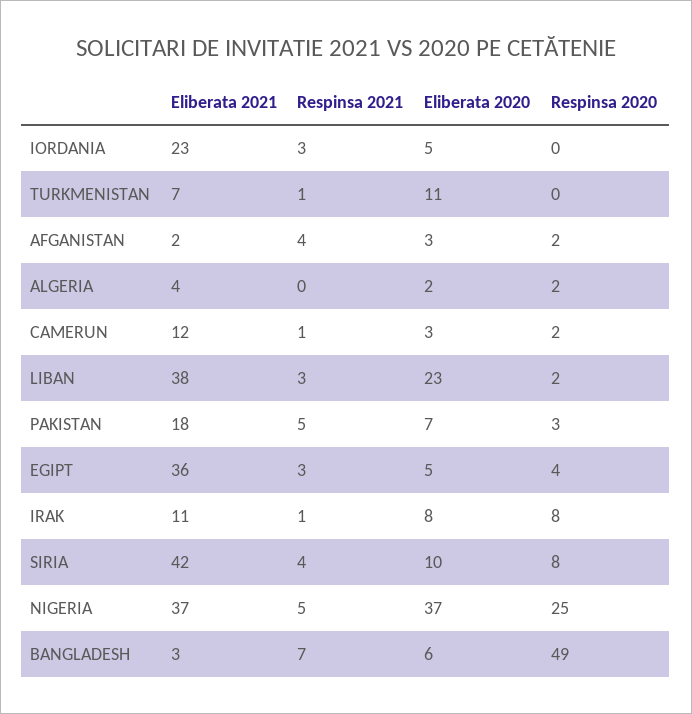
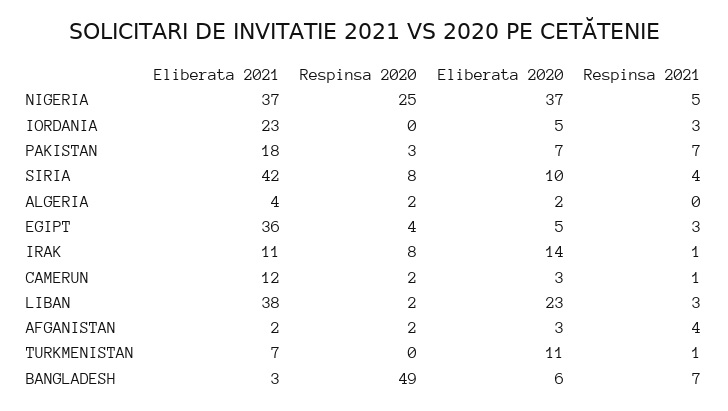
Respinsa 2021, PAKISTAN: 5 -> 7
Eliberata 2020, IRAK: 8 -> 14

